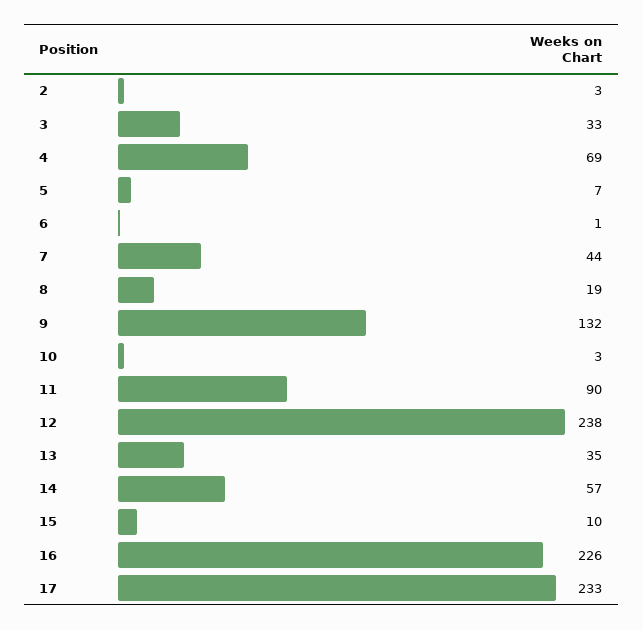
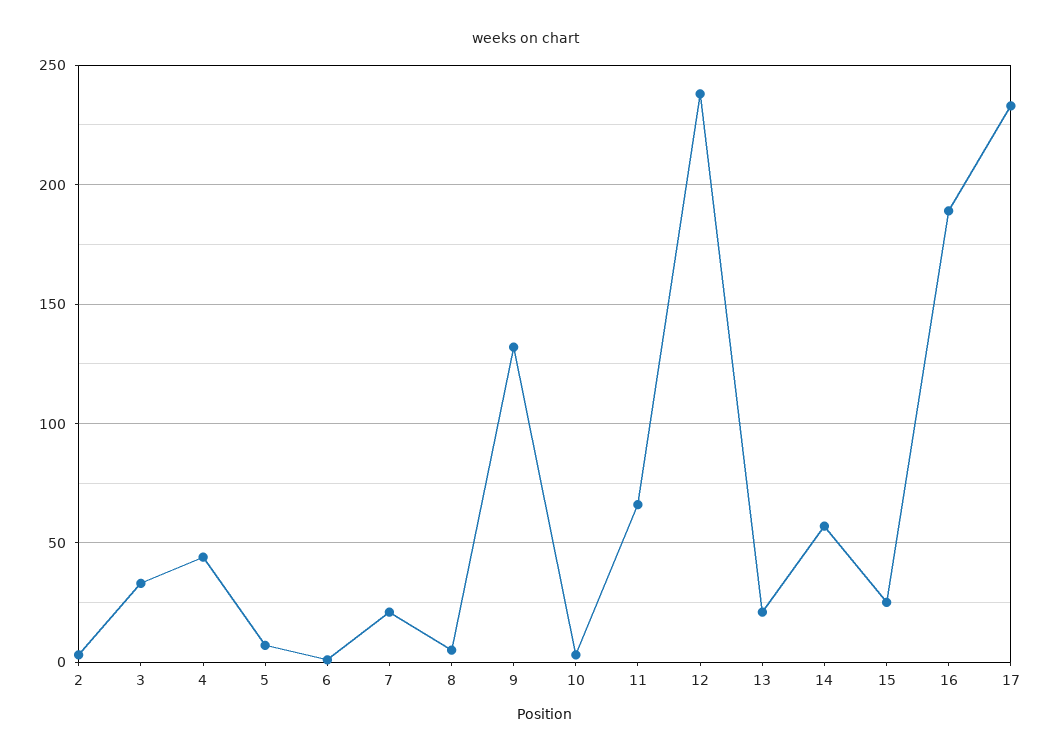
4: 69 -> 45
7: 44 -> 20
8: 19 -> 5
11: 90 -> 65
13: 35 -> 20
15: 10 -> 25
16: 226 -> 190

